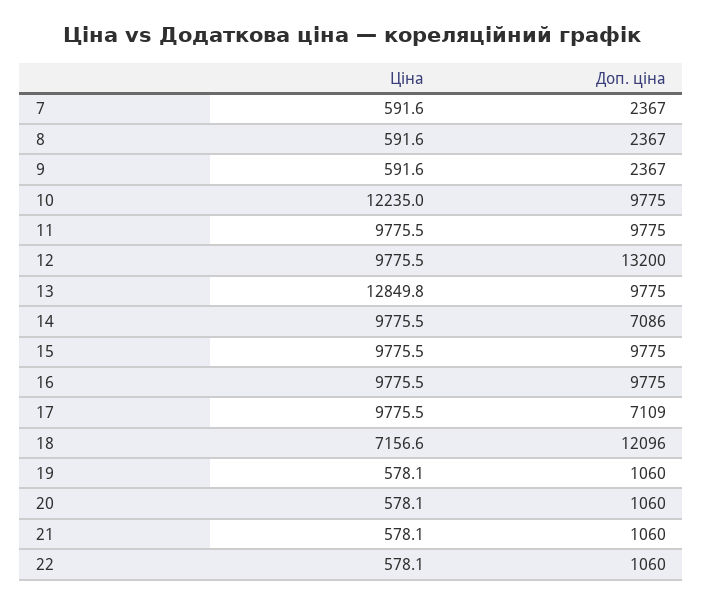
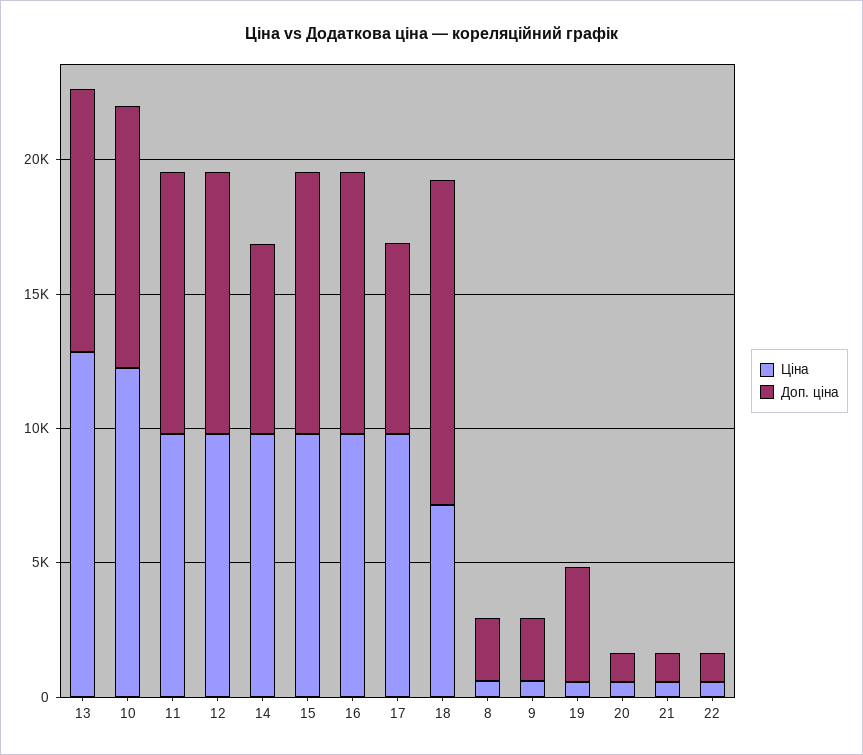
Ціна, 7: 591.6 -> none
Доп. ціна, 7: 2367 -> none
Доп. ціна, 12: 13200 -> 10000
Доп. ціна, 19: 1060 -> 4000

